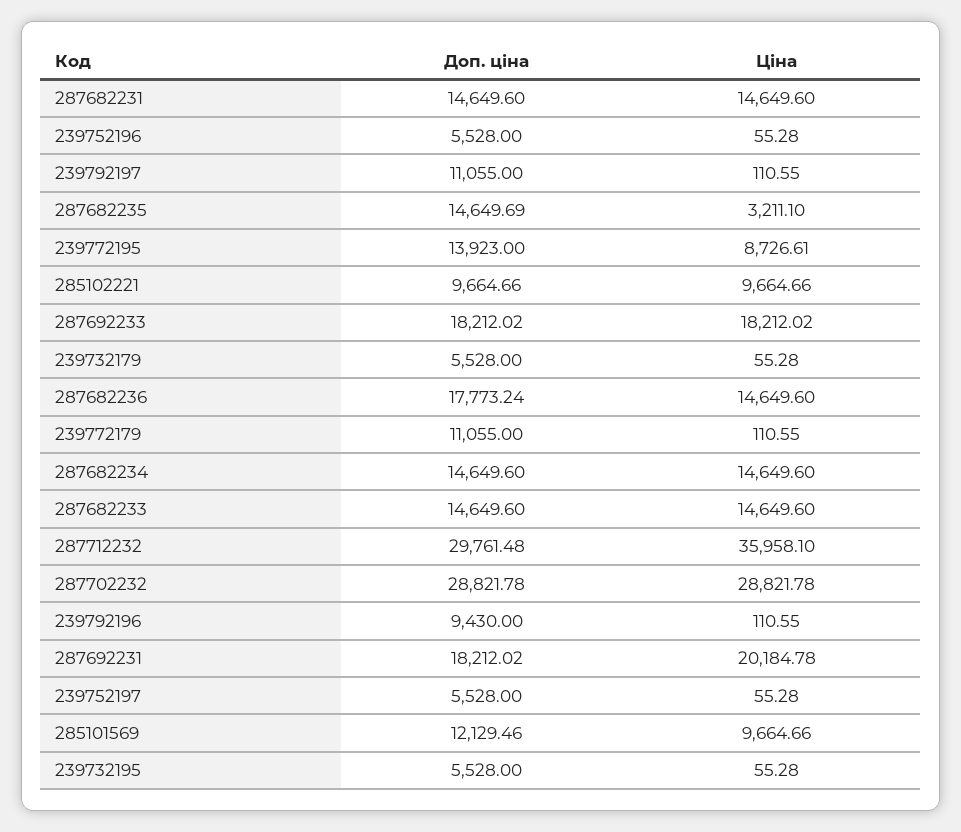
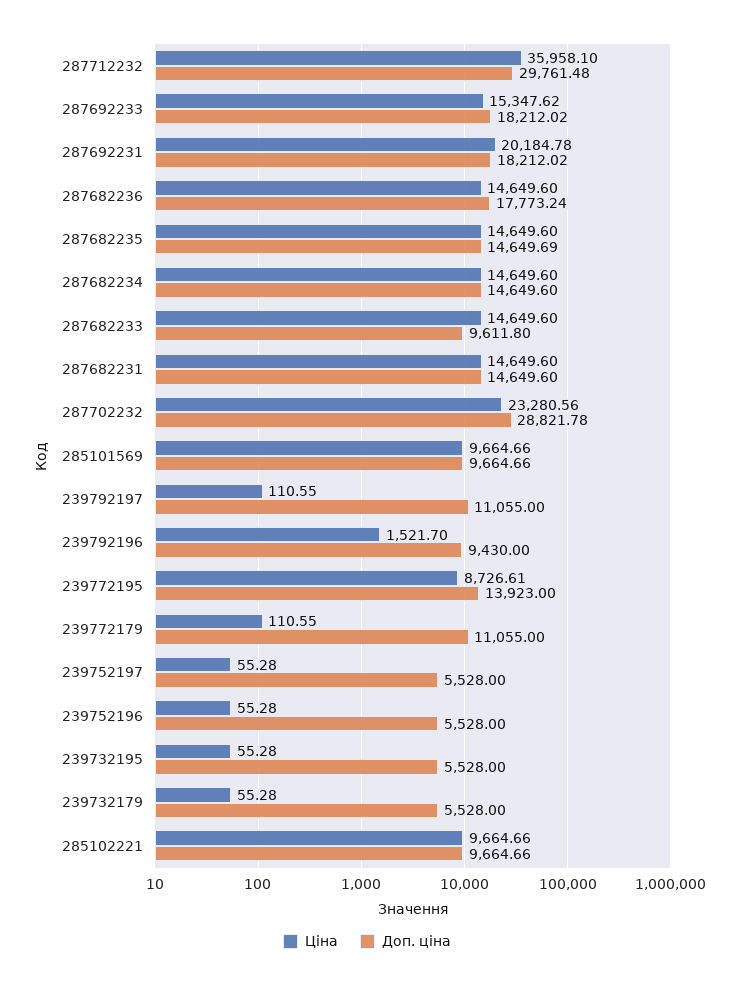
Ціна, 287682235: 3211.1 -> 14649.6
Ціна, 287692233: 18212.02 -> 15347.62
Доп. ціна, 287682233: 14649.6 -> 9611.8
Ціна, 287702232: 28821.78 -> 23280.56
Ціна, 239792196: 110.55 -> 1521.7
Доп. ціна, 285101569: 12129.46 -> 9664.66

